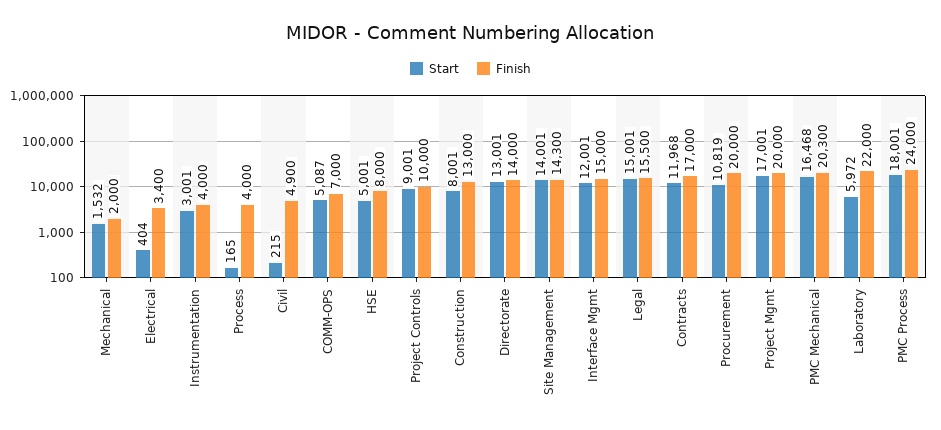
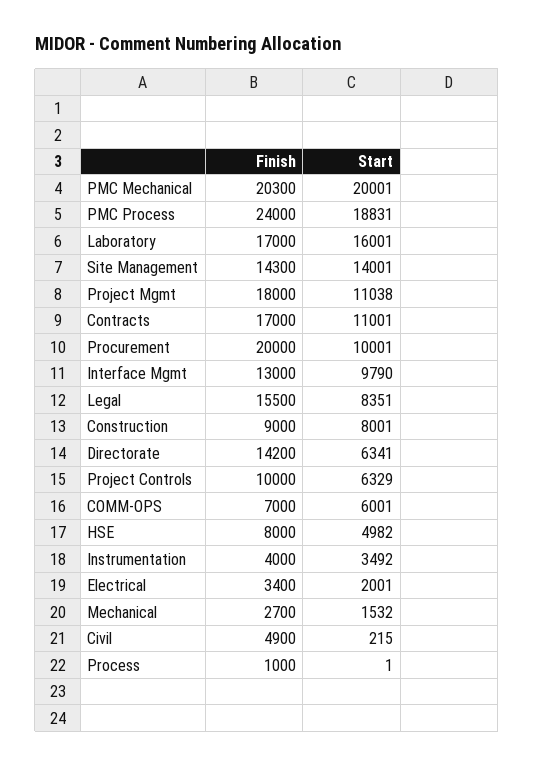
Finish, Mechanical: 2000 -> 2700
Start, Electrical: 404 -> 2001
Start, Instrumentation: 3001 -> 3492
Start, Process: 165 -> 1
Finish, Process: 4000 -> 1000
Start, COMM-OPS: 5087 -> 6001
Start, HSE: 5001 -> 4982
Start, Project Controls: 9001 -> 6329
Finish, Construction: 13000 -> 9000
Start, Directorate: 13001 -> 6341
Finish, Directorate: 14000 -> 14200
Start, Interface Mgmt: 12001 -> 9790
Finish, Interface Mgmt: 15000 -> 13000
Start, Legal: 15001 -> 8351
Start, Contracts: 11968 -> 11001
Start, Procurement: 10819 -> 10001
Start, Project Mgmt: 17001 -> 11038
Finish, Project Mgmt: 20000 -> 18000
Start, PMC Mechanical: 16468 -> 20001
Start, Laboratory: 5972 -> 16001
Finish, Laboratory: 22000 -> 17000
Start, PMC Process: 18001 -> 18831

